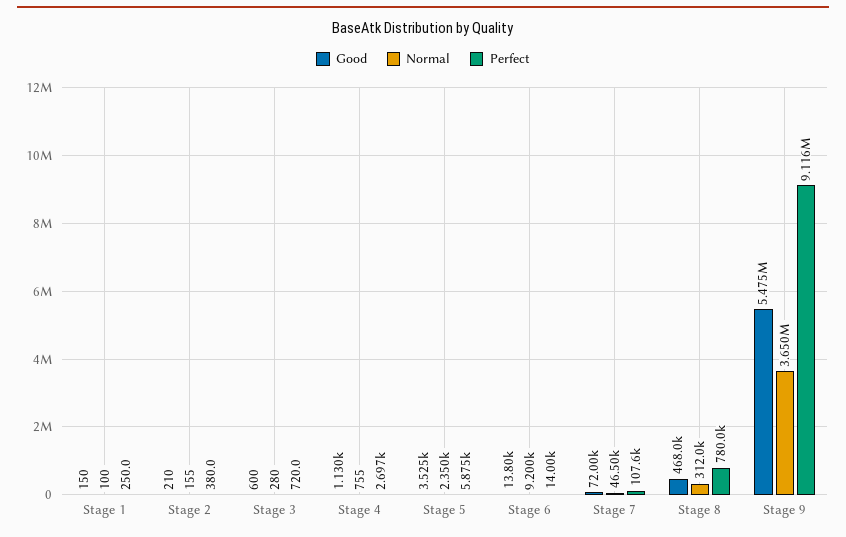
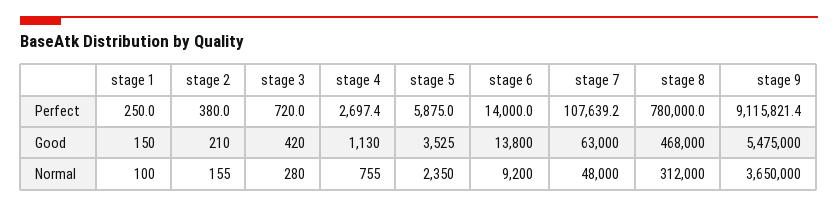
Good, Stage 3: 600 -> 420
Good, Stage 7: 72000 -> 63000
Normal, Stage 7: 46500 -> 48000

